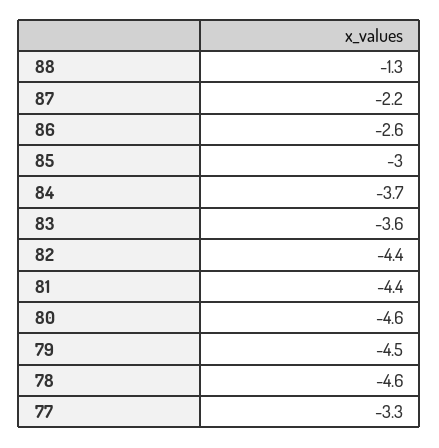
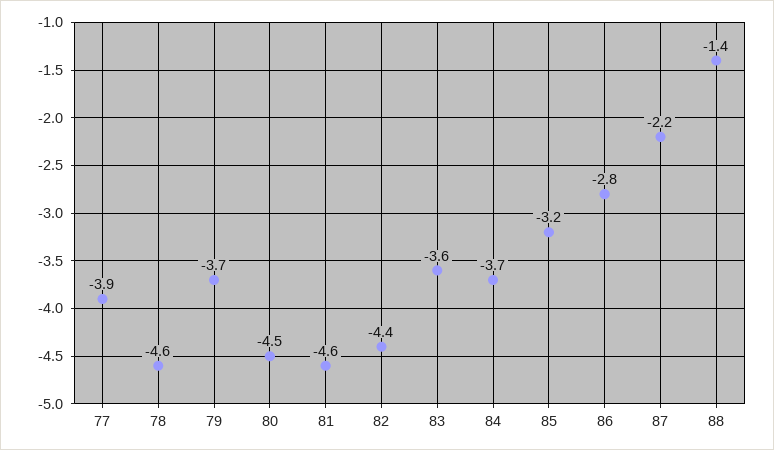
88: -1.3 -> -1.4
86: -2.6 -> -2.8
85: -3 -> -3.2
81: -4.4 -> -4.6
80: -4.6 -> -4.5
79: -4.5 -> -3.7
77: -3.3 -> -3.9

